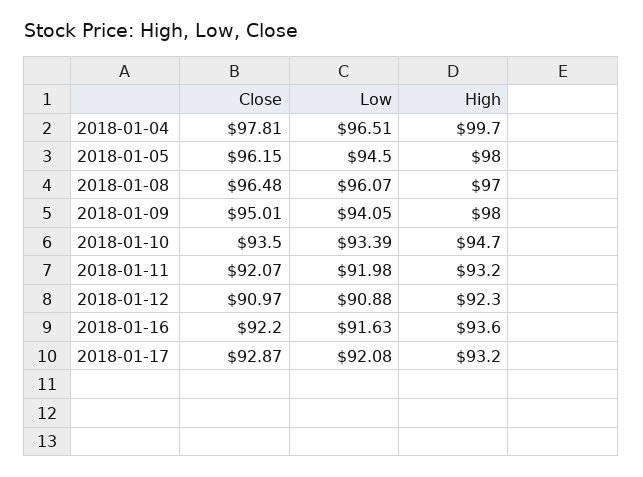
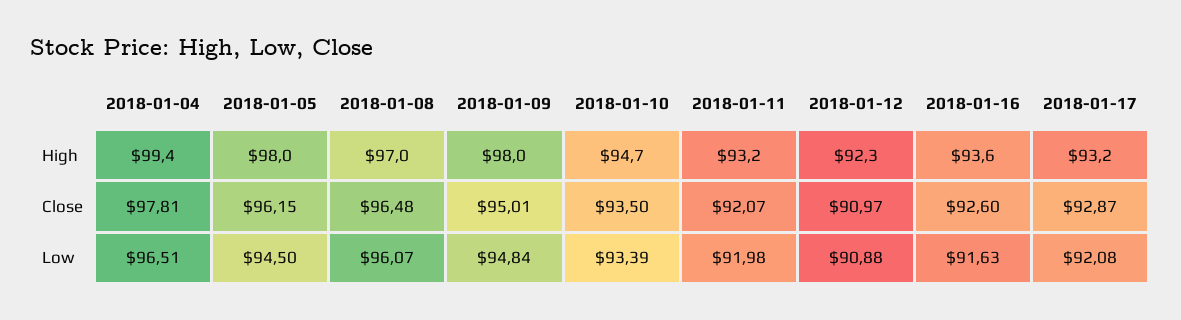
High, 2018-01-04: 99.7 -> 99.4
Low, 2018-01-09: 94.05 -> 94.84
Close, 2018-01-16: 92.2 -> 92.6

